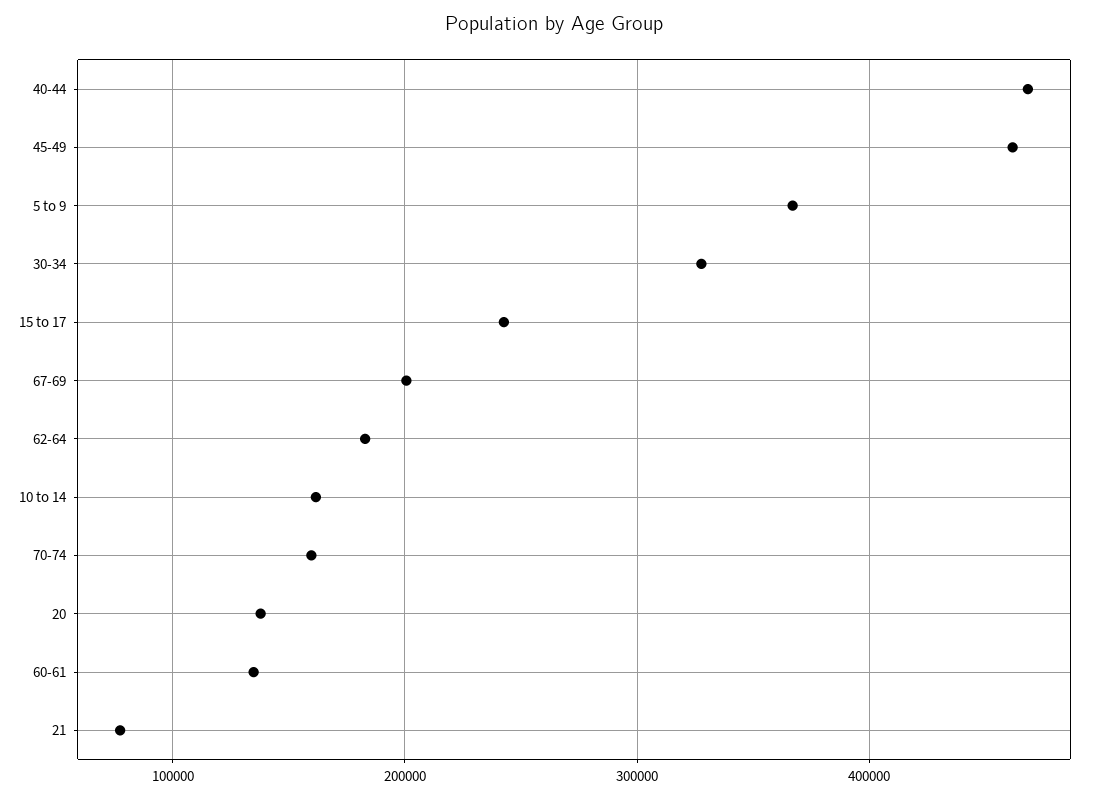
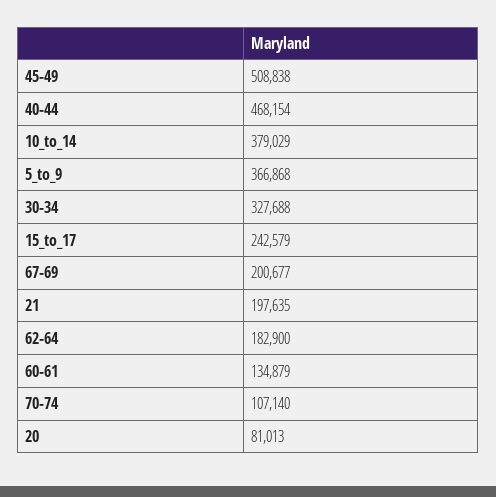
45-49: 460000 -> 508838
10 to 14: 160000 -> 379029
70-74: 160000 -> 107140
20: 140000 -> 81013
21: 80000 -> 197635

